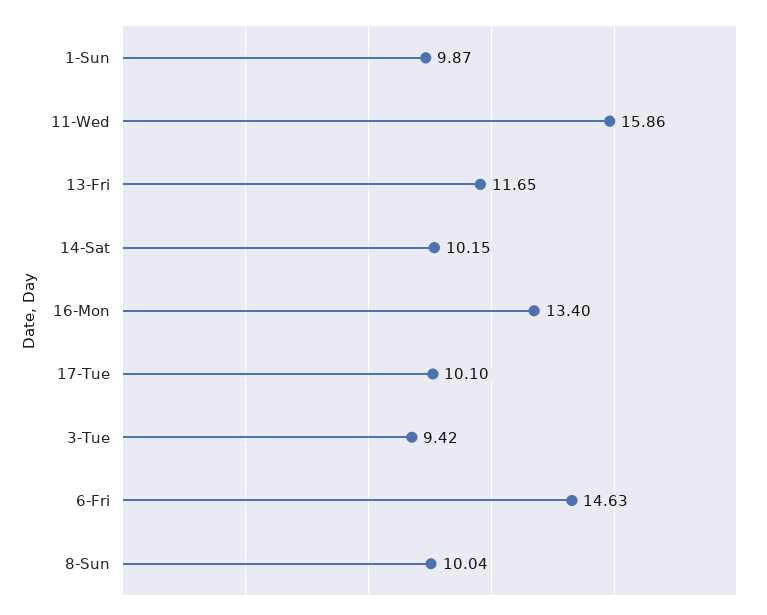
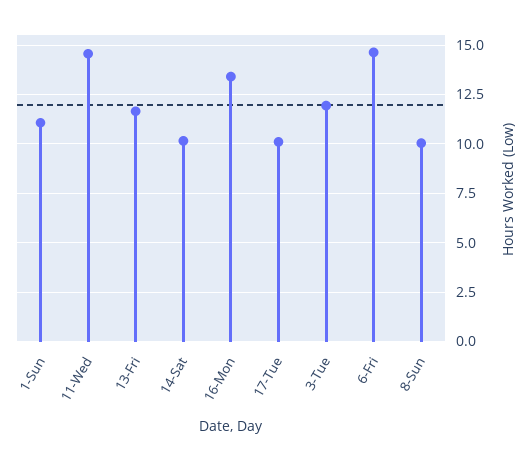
1-Sun: 9.87 -> 11
11-Wed: 15.86 -> 14.5
3-Tue: 9.42 -> 12

